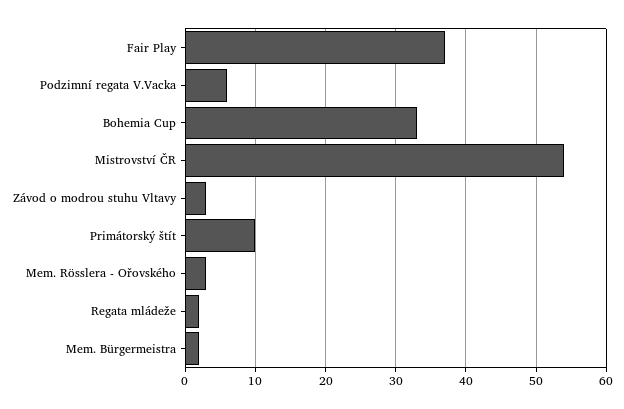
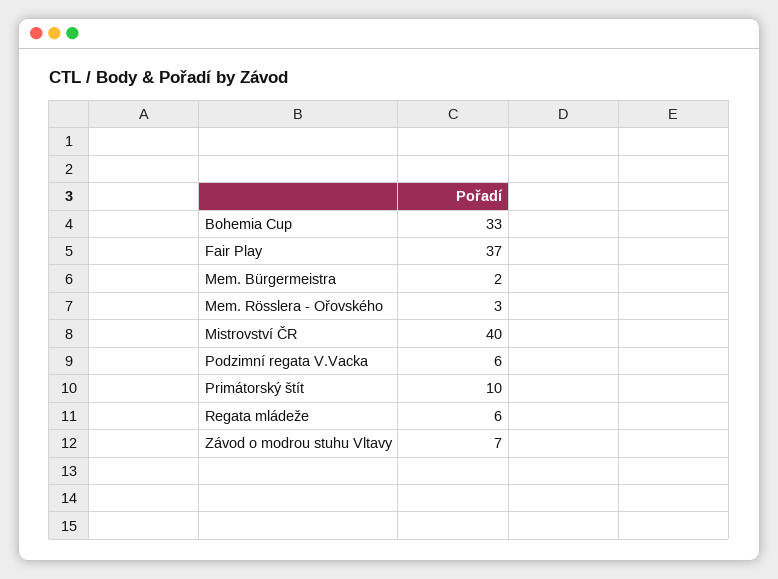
Mistrovství ČR: 54 -> 40
Závod o modrou stuhu Vltavy: 3 -> 7
Regata mládeže: 2 -> 6

